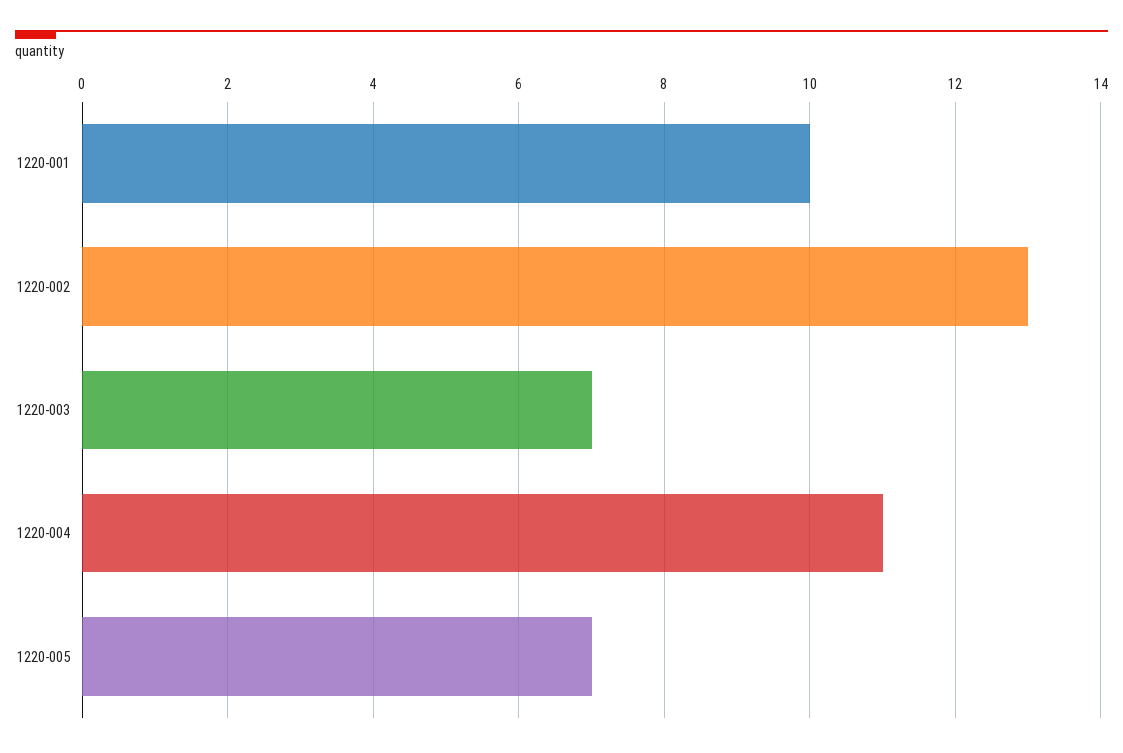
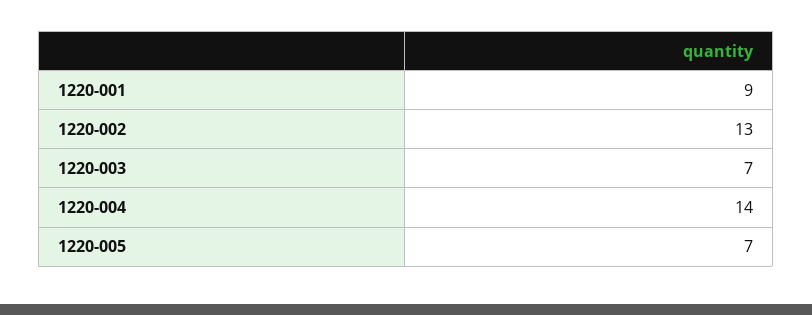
1220-001: 10 -> 9
1220-004: 11 -> 14

